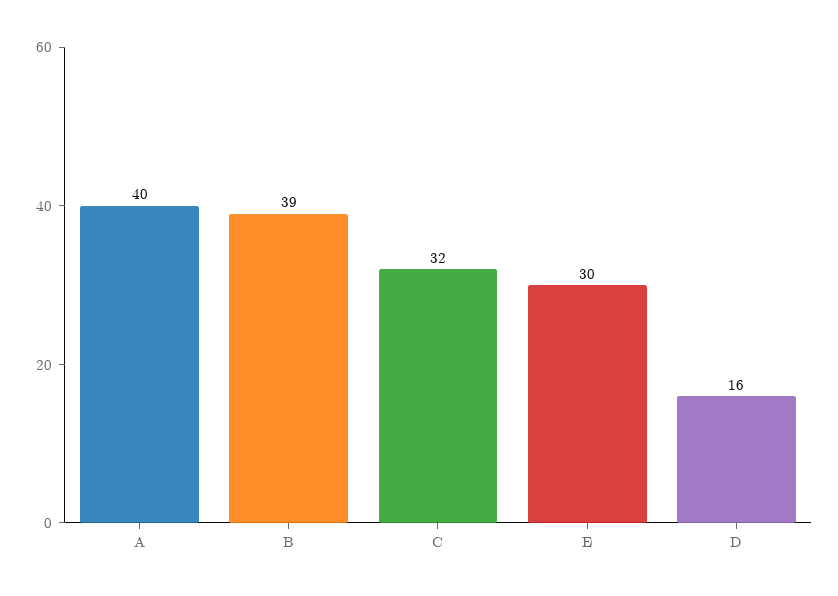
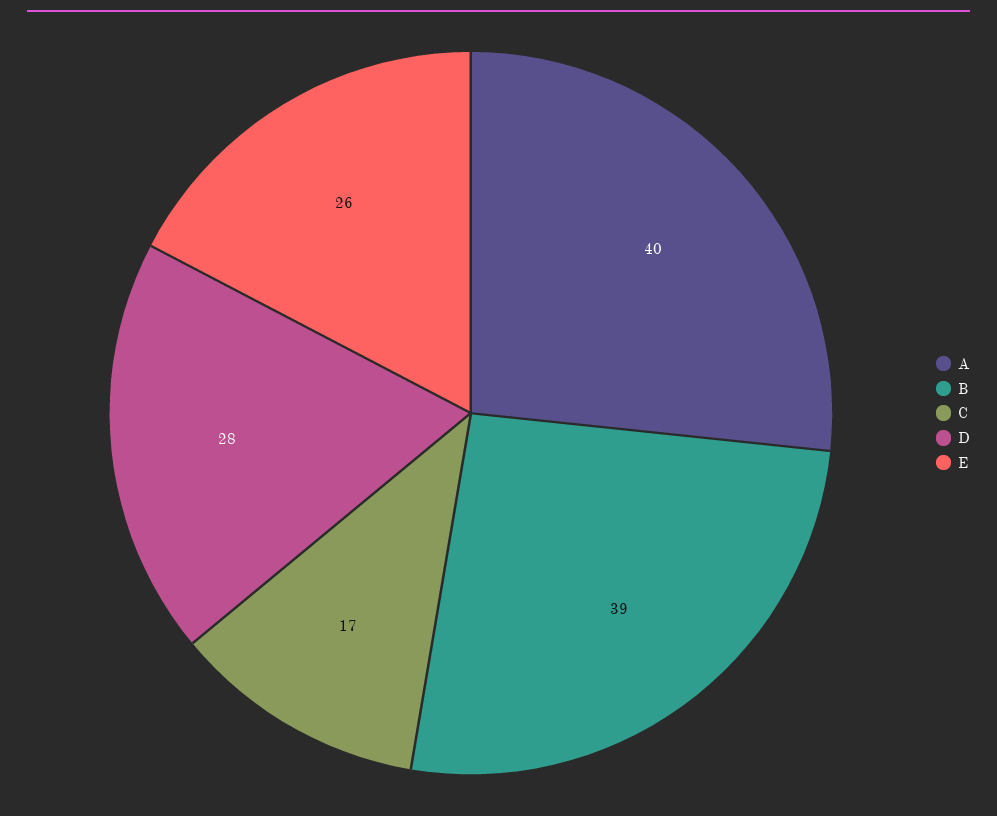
C: 32 -> 17
E: 30 -> 26
D: 16 -> 28

